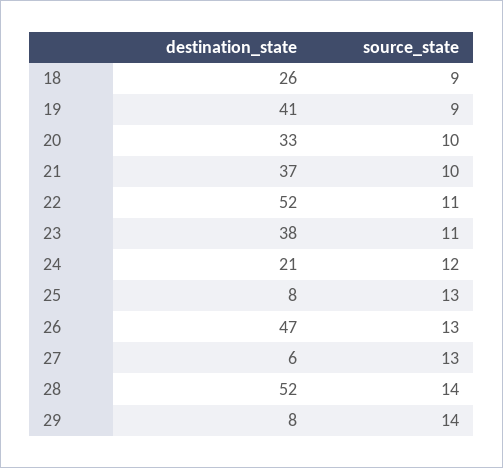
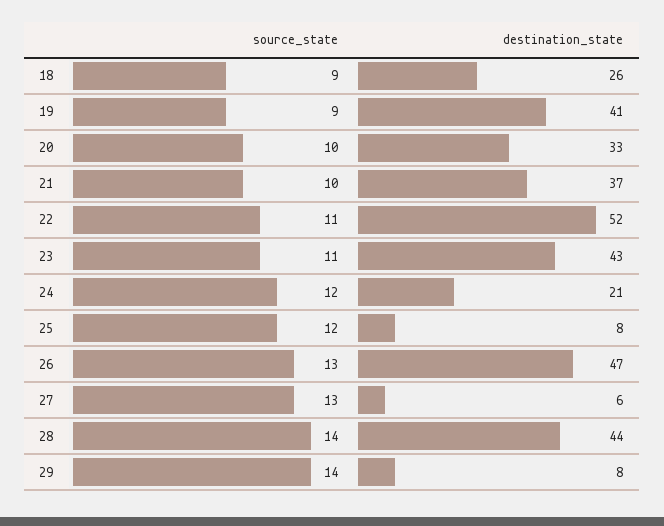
destination_state, 23: 38 -> 43
source_state, 25: 13 -> 12
destination_state, 28: 52 -> 44

